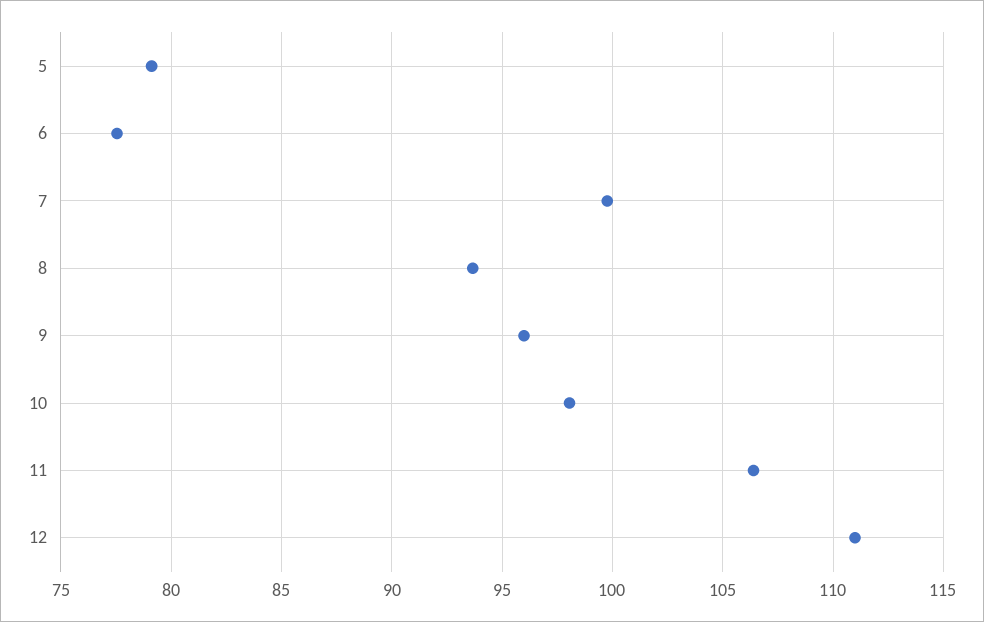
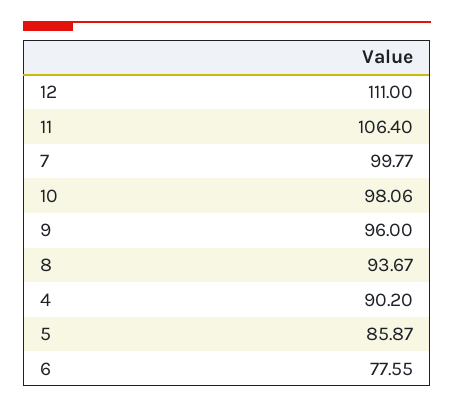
5: 79 -> 85.87
4: none -> 90.2

